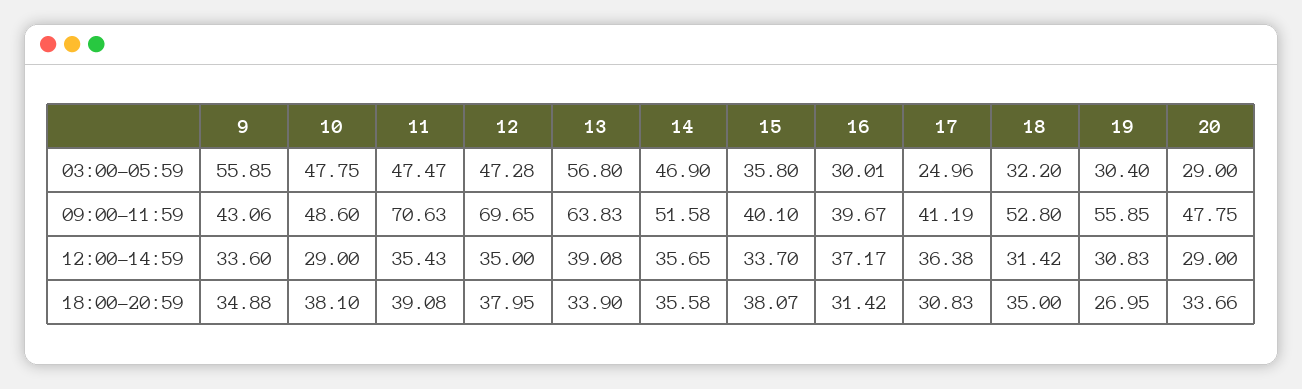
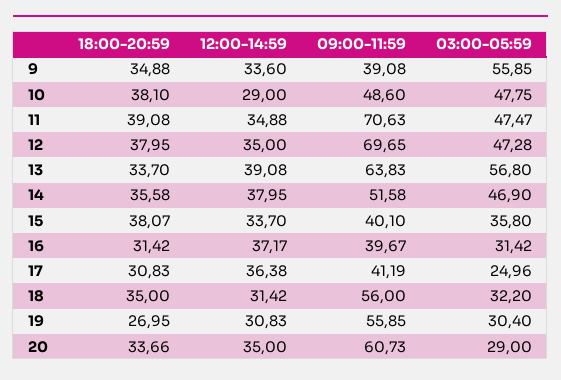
16, 03:00-05:59: 30.01 -> 31.42
9, 09:00-11:59: 43.06 -> 39.08
18, 09:00-11:59: 52.8 -> 56
20, 09:00-11:59: 47.75 -> 60.73
11, 12:00-14:59: 35.43 -> 34.88
14, 12:00-14:59: 35.65 -> 37.95
20, 12:00-14:59: 29 -> 35
13, 18:00-20:59: 33.9 -> 33.7

